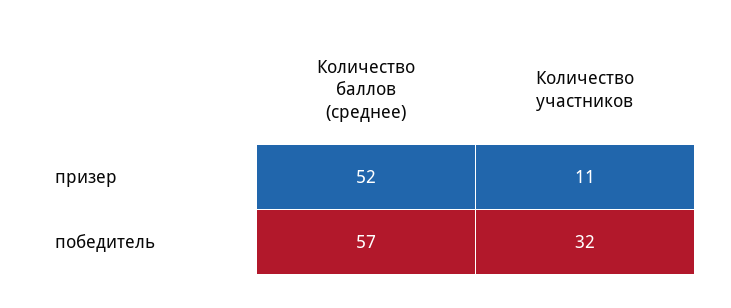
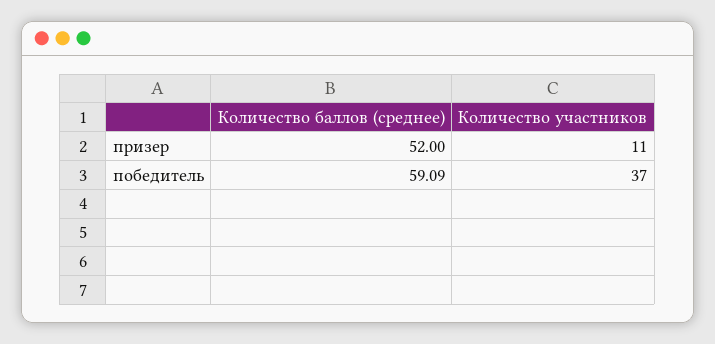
Количество баллов (среднее), победитель: 57 -> 59.09
Количество участников, победитель: 32 -> 37

